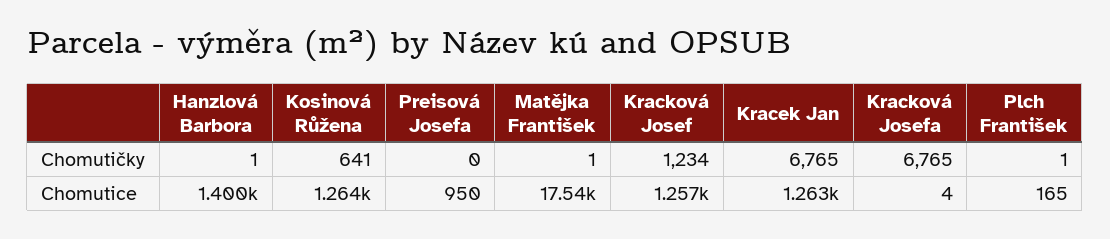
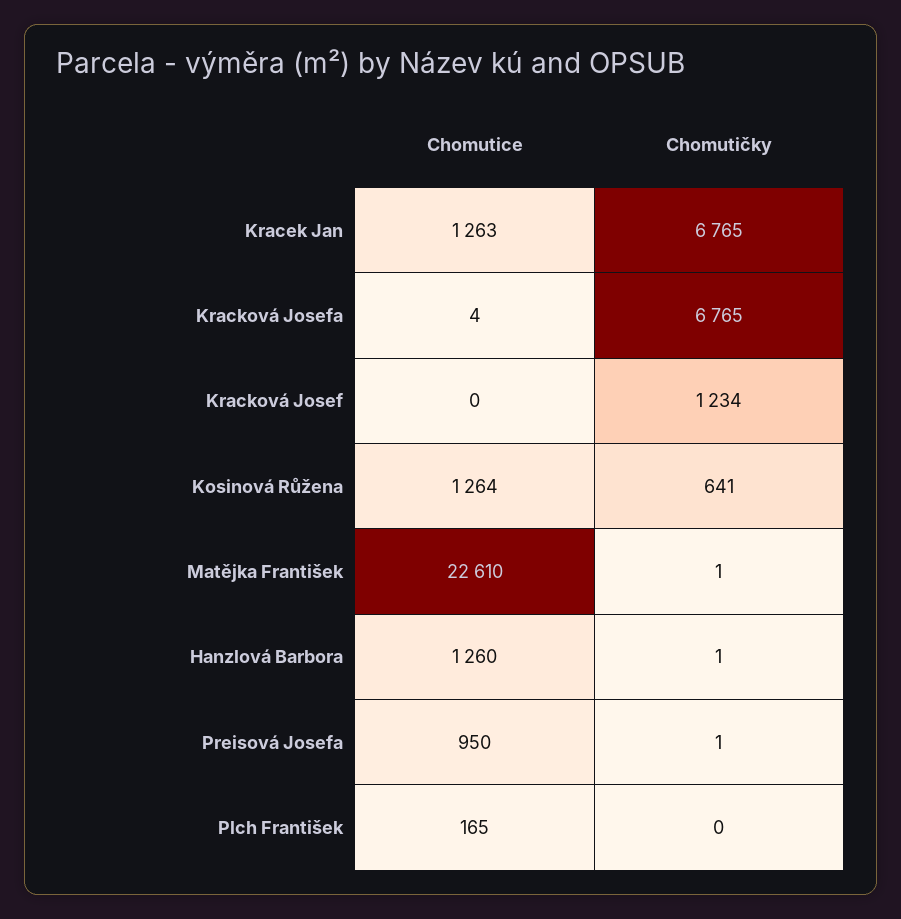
Preisová Josefa, Chomutičky: 0 -> 1
Plch František, Chomutičky: 1 -> 0
Hanzlová Barbora, Chomutice: 1400 -> 1260
Matějka František, Chomutice: 17540 -> 22610
Kracková Josef, Chomutice: 1257 -> 0

